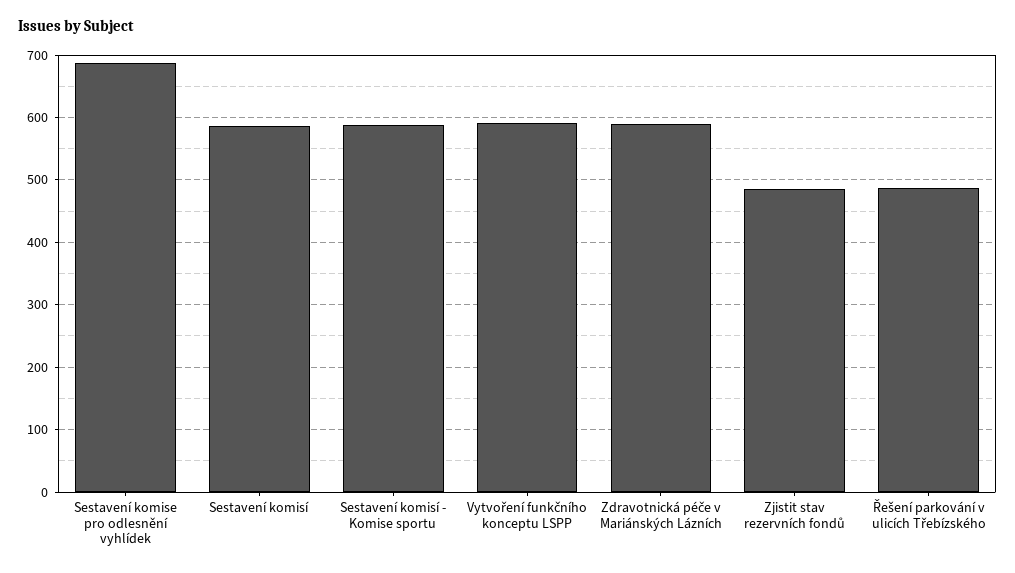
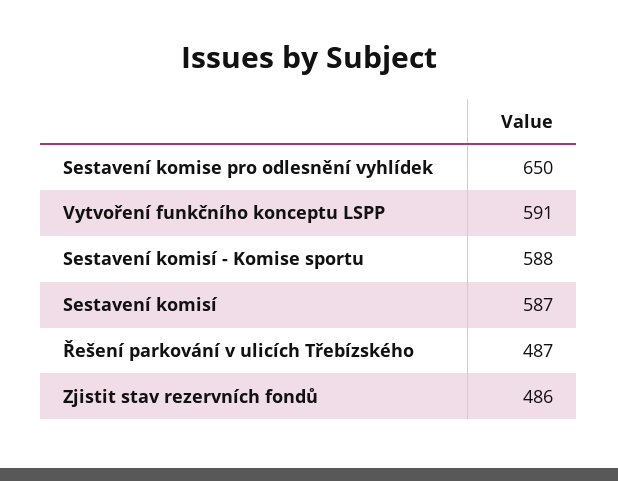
Sestavení komise pro odlesnění vyhlídek: 690 -> 650
Zdravotnická péče v Mariánských Lázních: 590 -> none

